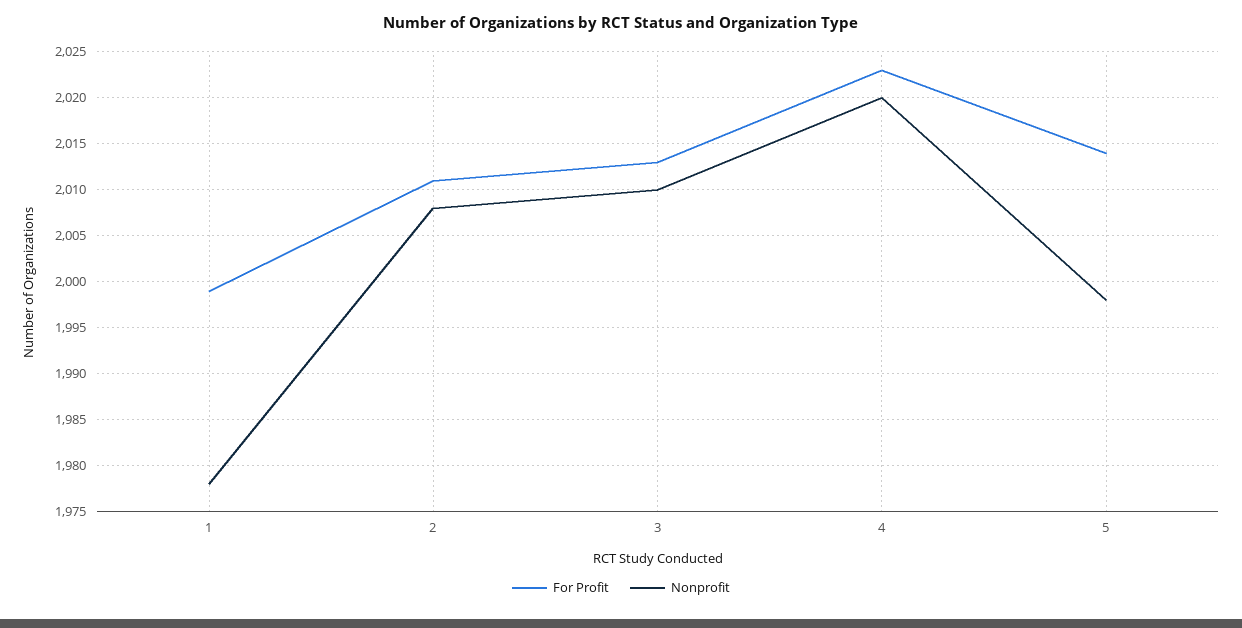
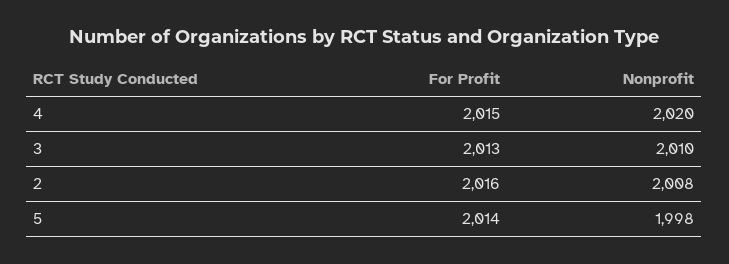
For Profit, 1: 1999 -> none
Nonprofit, 1: 1978 -> none
For Profit, 2: 2011 -> 2016
For Profit, 4: 2023 -> 2015

